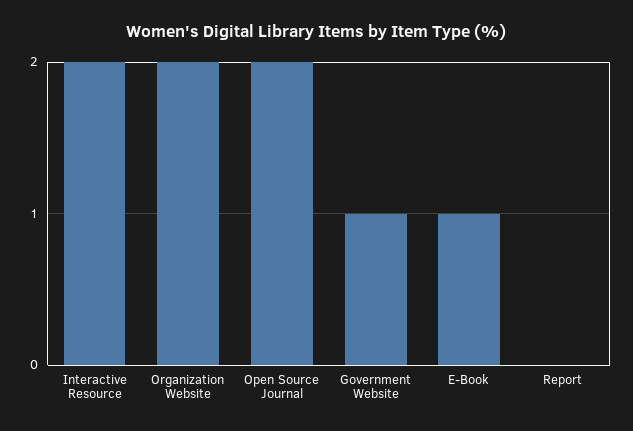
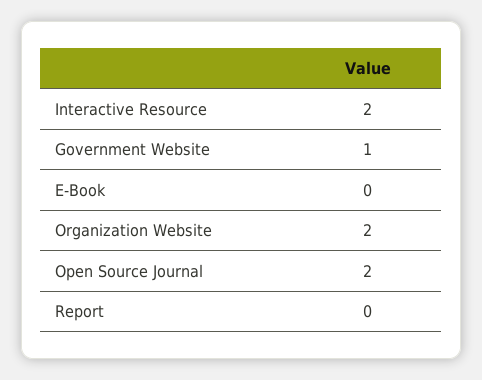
E-Book: 1 -> 0

